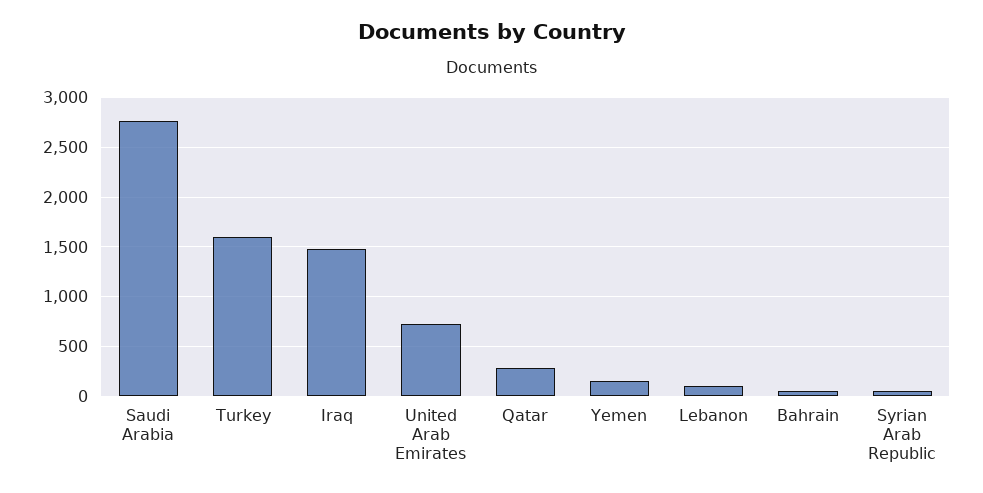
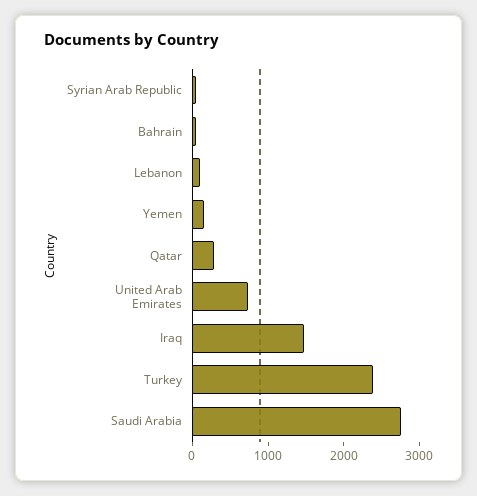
Turkey: 1600 -> 2400

